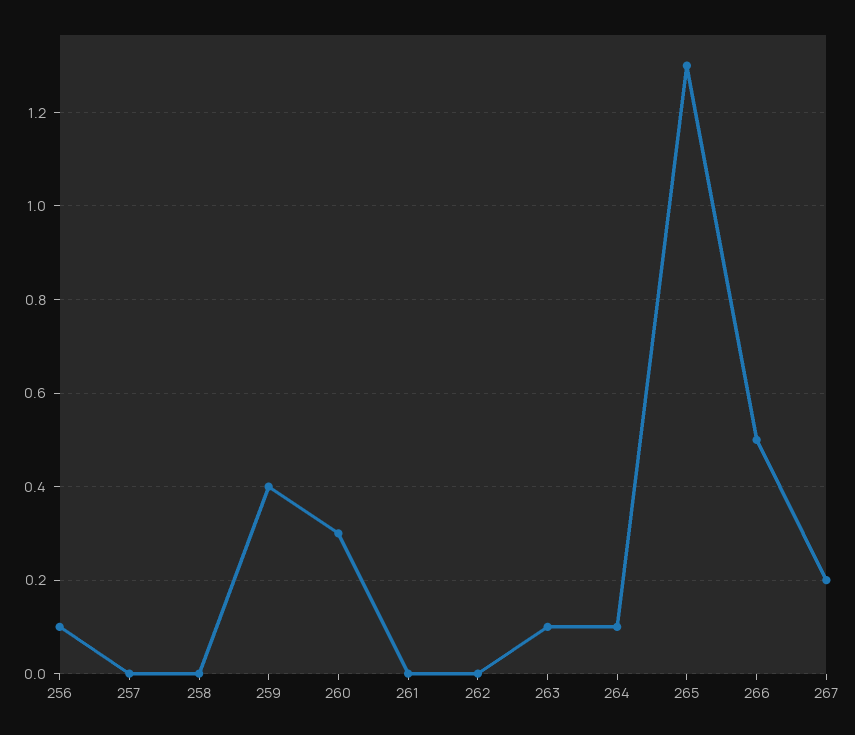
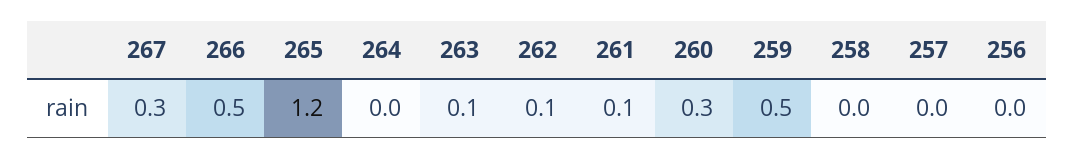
256: 0.1 -> 0
259: 0.4 -> 0.5
261: 0 -> 0.1
262: 0 -> 0.1
264: 0.1 -> 0
265: 1.3 -> 1.2
267: 0.2 -> 0.3

